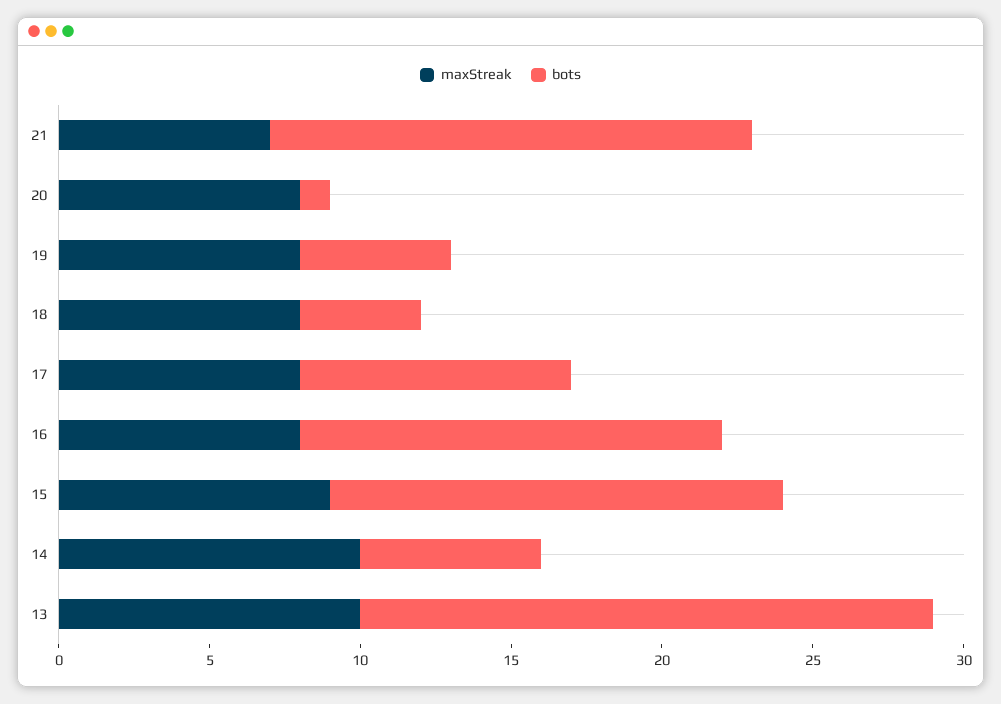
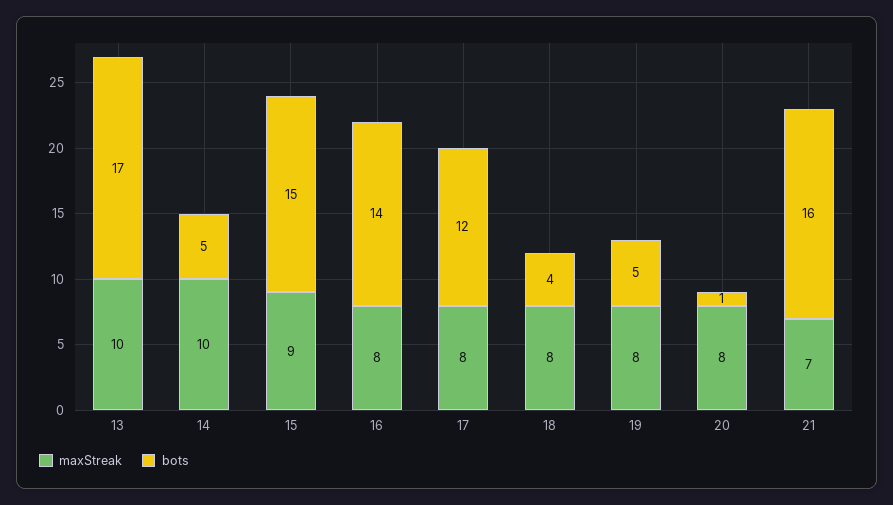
bots, 17: 9 -> 12
bots, 14: 6 -> 5
bots, 13: 19 -> 17

